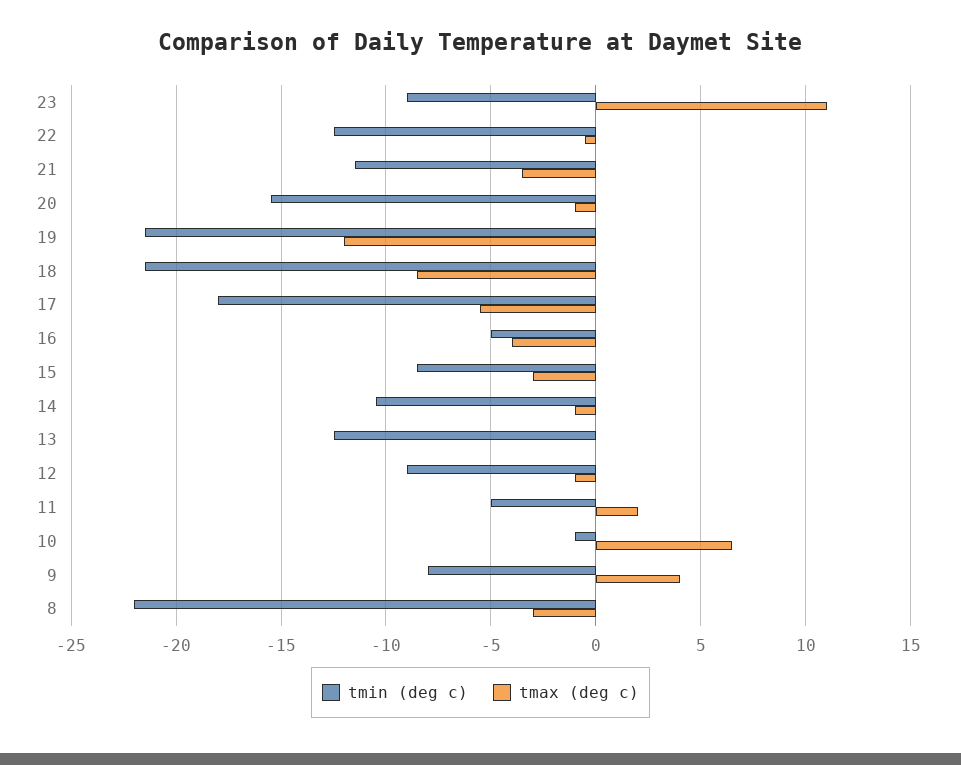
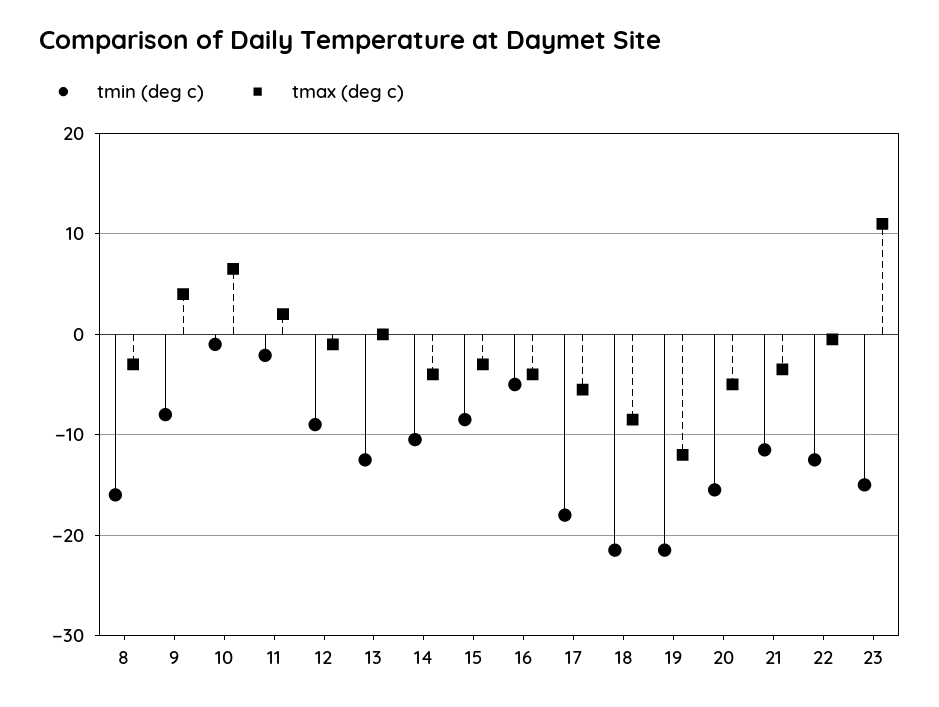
tmin (deg c), 23: -9 -> -15
tmax (deg c), 20: -1 -> -5
tmax (deg c), 14: -1 -> -4
tmin (deg c), 11: -5 -> -2
tmin (deg c), 8: -22 -> -16

